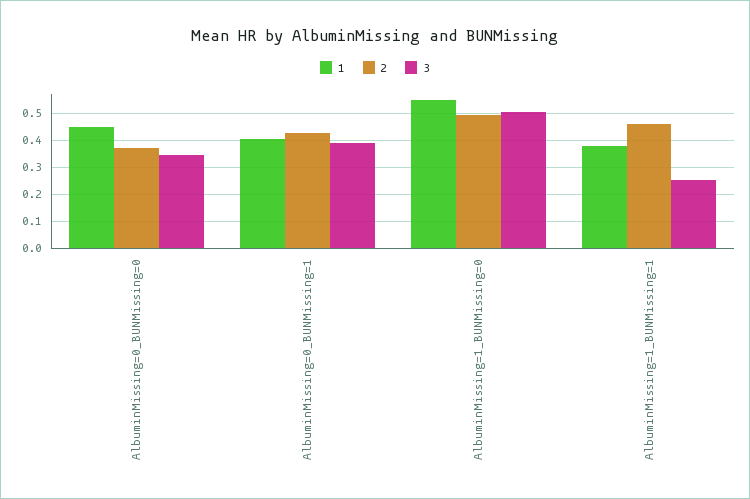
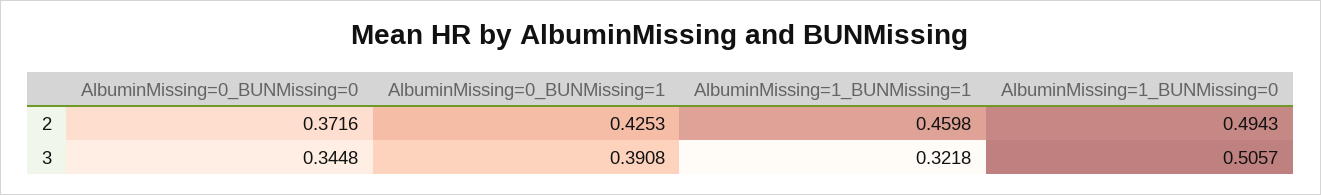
1, AlbuminMissing=0_BUNMissing=0: 0.45 -> none
1, AlbuminMissing=0_BUNMissing=1: 0.4 -> none
1, AlbuminMissing=1_BUNMissing=0: 0.55 -> none
1, AlbuminMissing=1_BUNMissing=1: 0.375 -> none
3, AlbuminMissing=1_BUNMissing=1: 0.25 -> 0.3218

